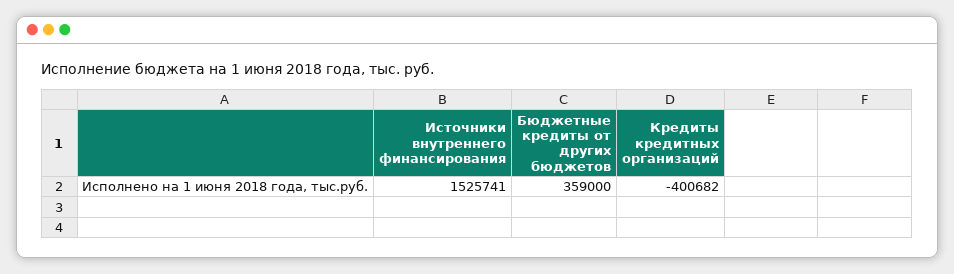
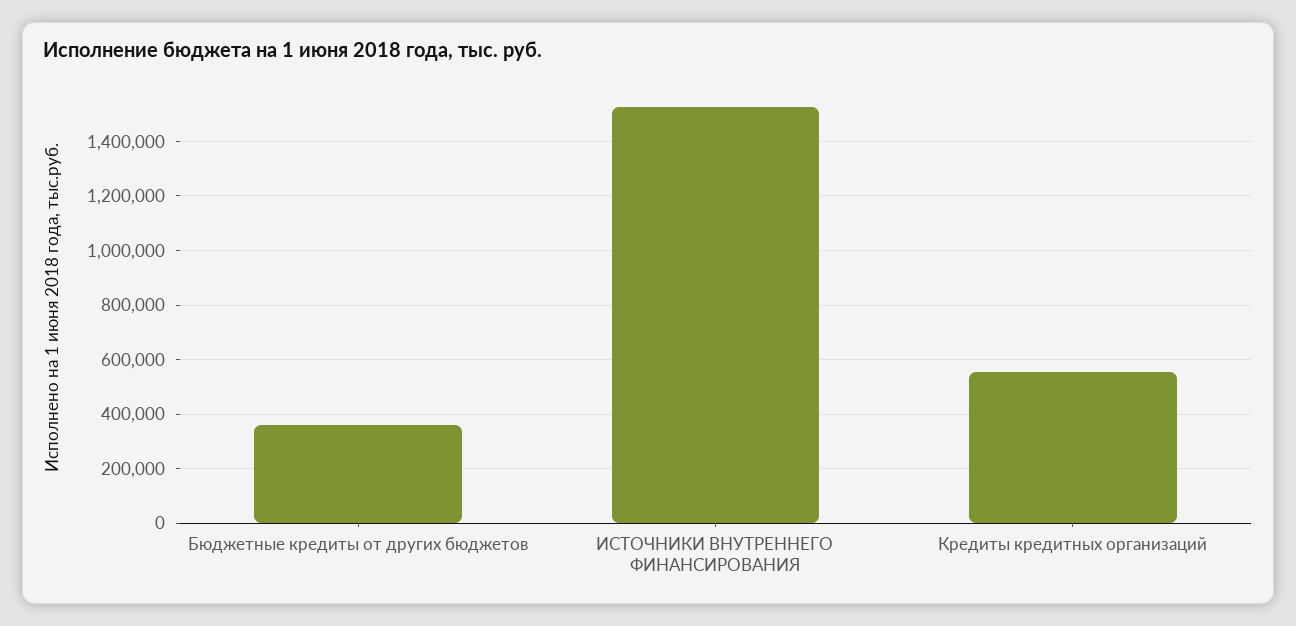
Кредиты кредитных организаций: -400682 -> 550000

